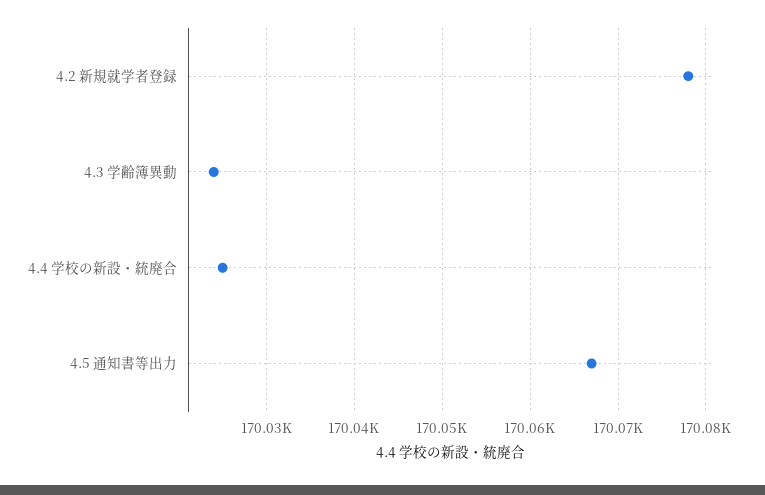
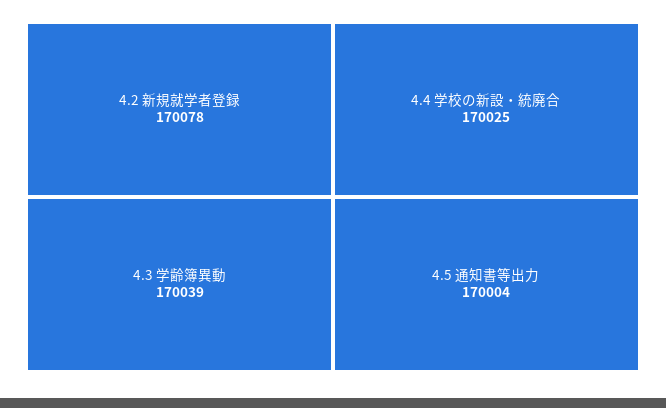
4.3 学齢簿異動: 170024 -> 170039
4.5 通知書等出力: 170067 -> 170004

